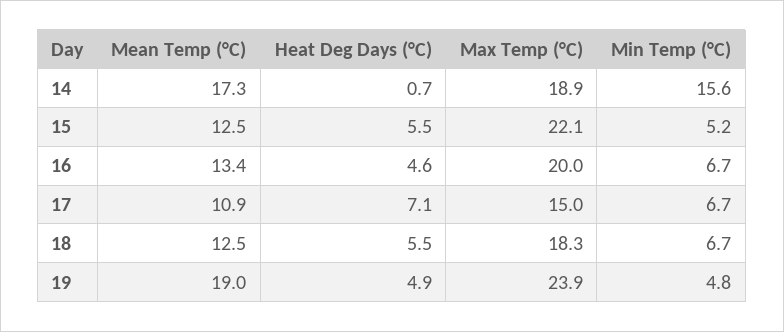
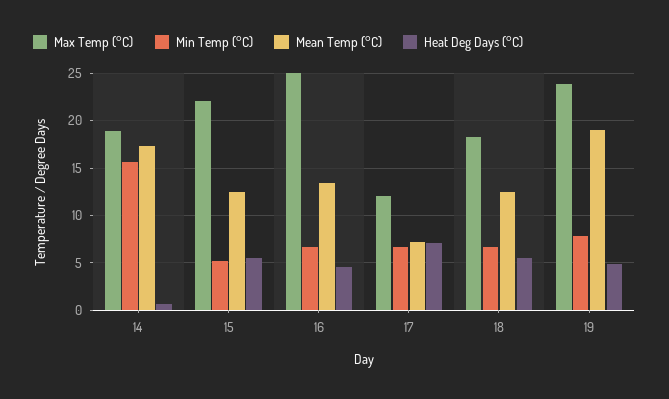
Max Temp (°C), 16: 20 -> 25
Mean Temp (°C), 17: 10.9 -> 7
Max Temp (°C), 17: 15 -> 12
Min Temp (°C), 19: 4.8 -> 8

